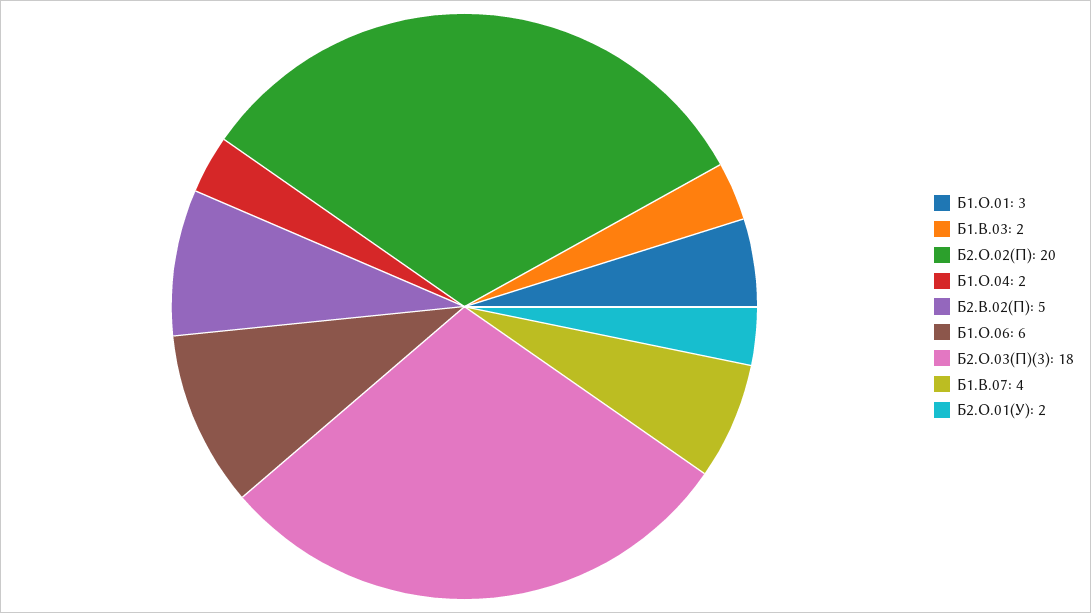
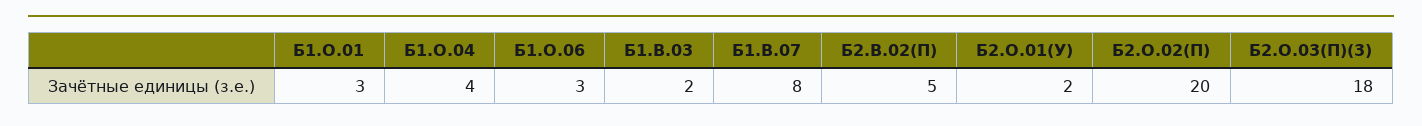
Б1.О.04: 2 -> 4
Б1.О.06: 6 -> 3
Б1.В.07: 4 -> 8

